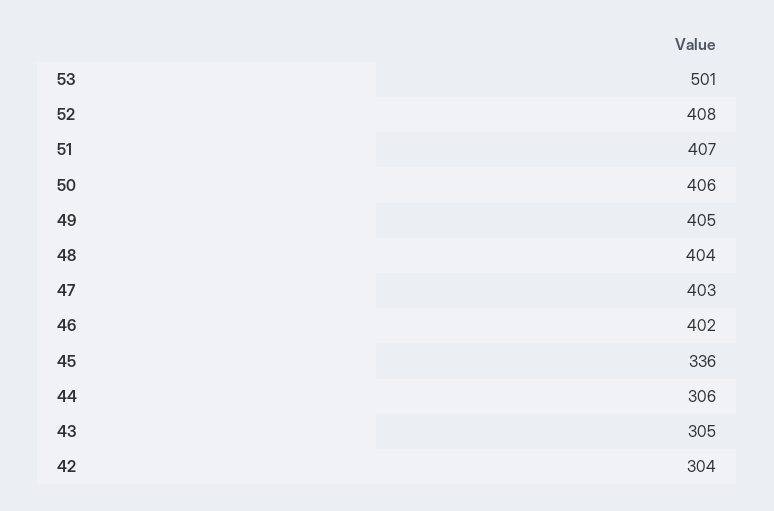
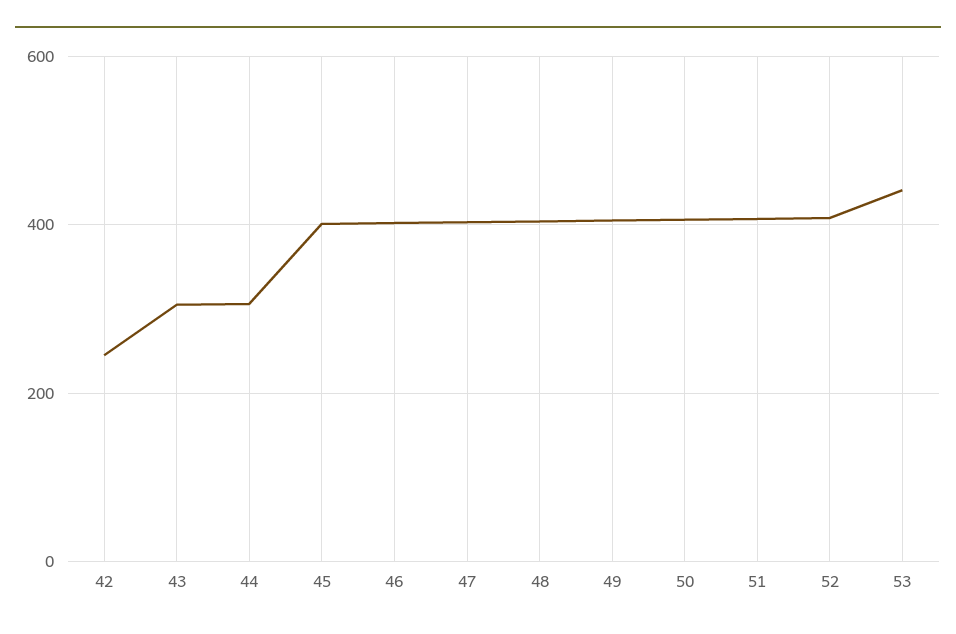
53: 501 -> 440
45: 336 -> 400
42: 304 -> 240

